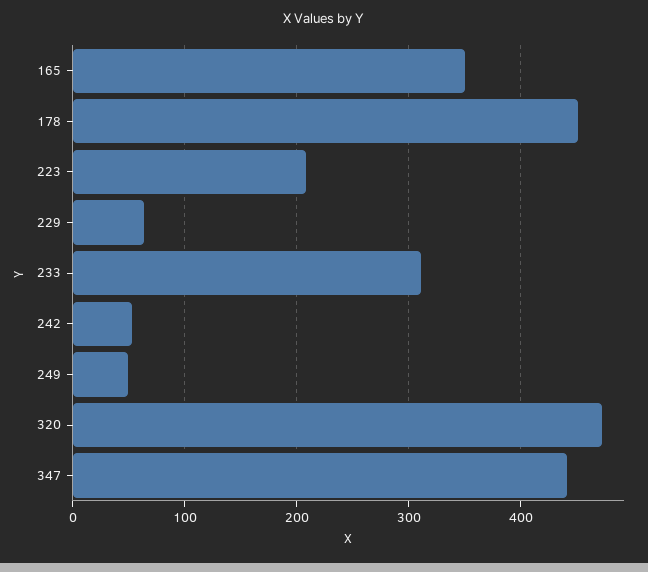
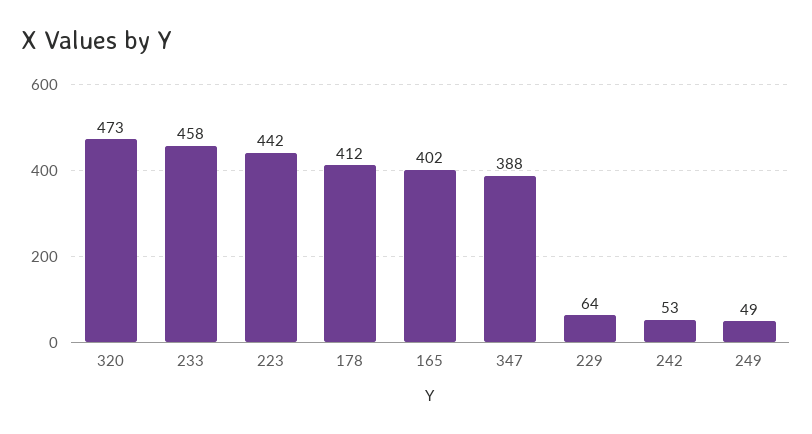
165: 350 -> 402
178: 450 -> 412
223: 210 -> 442
233: 310 -> 458
347: 440 -> 388

